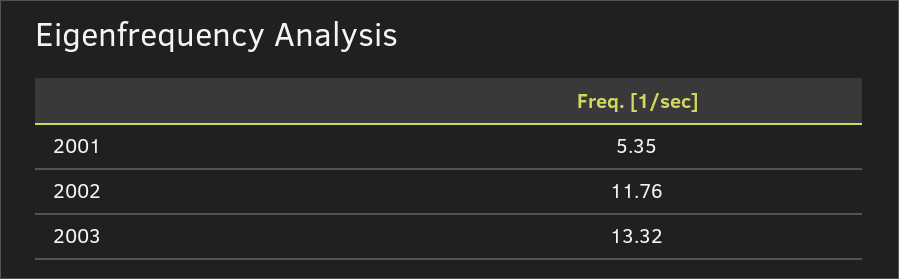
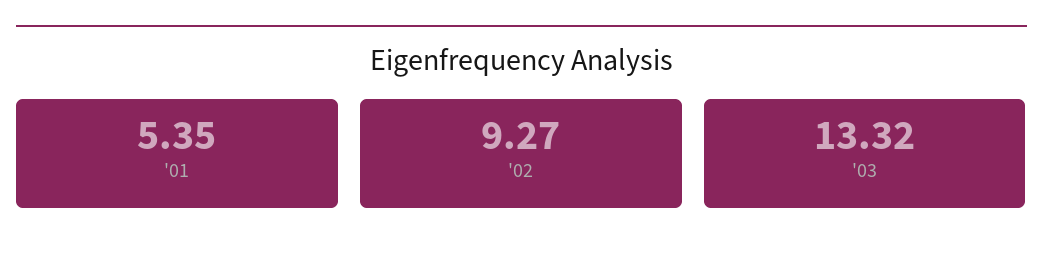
2002: 11.76 -> 9.27

